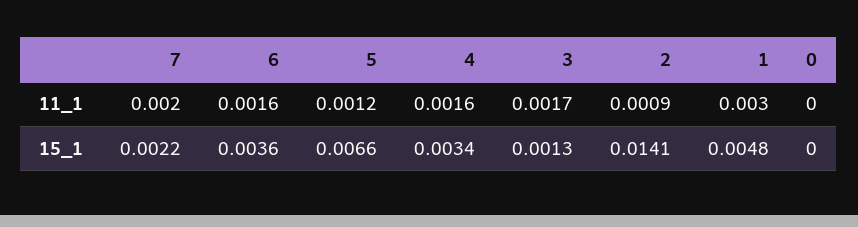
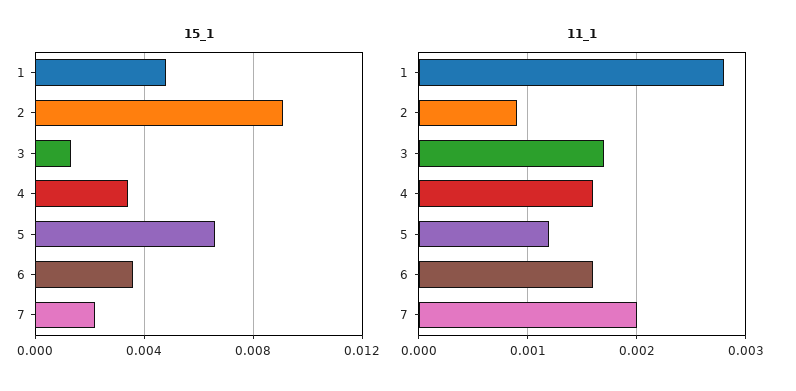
11_1, 1: 0.003 -> 0.0028
11_1, 0: 0 -> none
15_1, 2: 0.0141 -> 0.009
15_1, 0: 0 -> none

